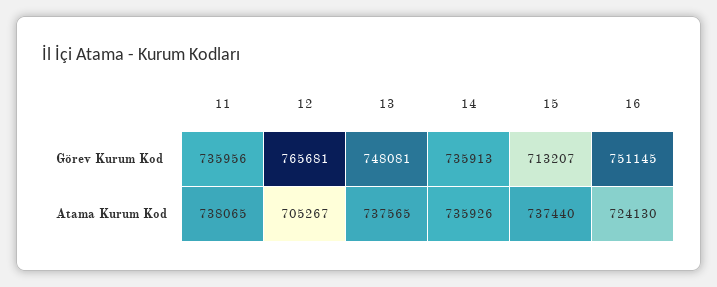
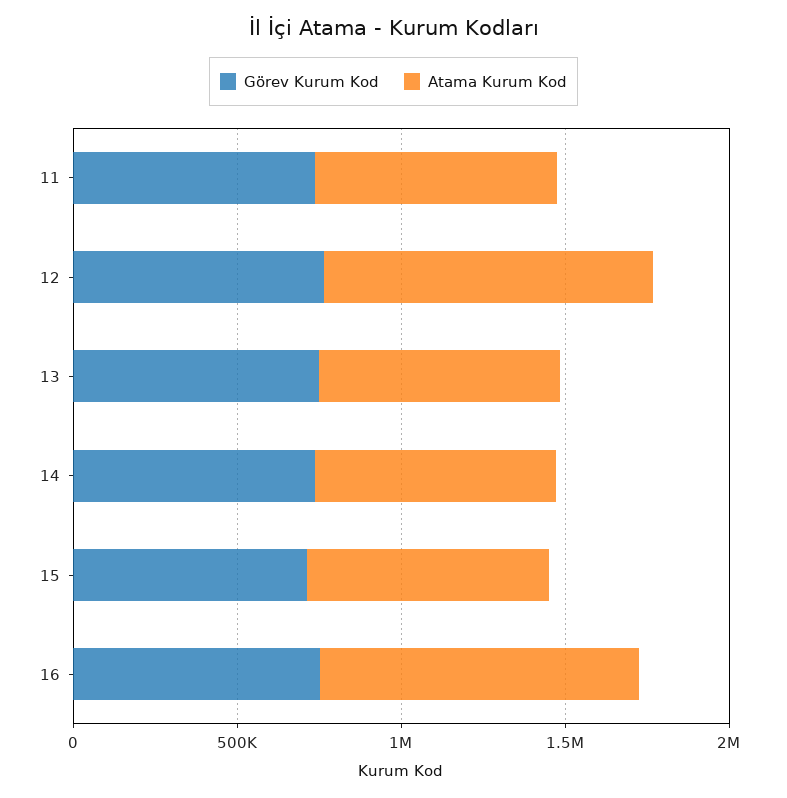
Atama Kurum Kod, 12: 705267 -> 1000000
Atama Kurum Kod, 16: 724130 -> 1000000

